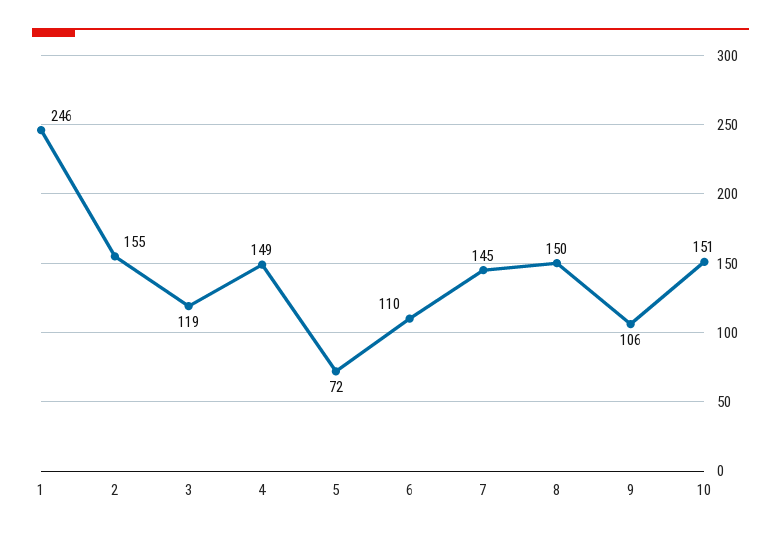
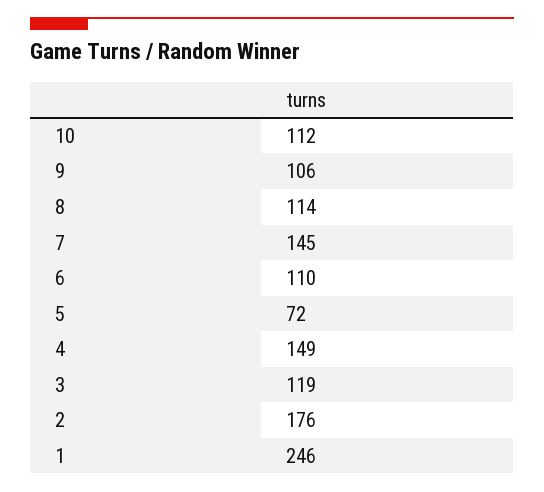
2: 155 -> 176
8: 150 -> 114
10: 151 -> 112

